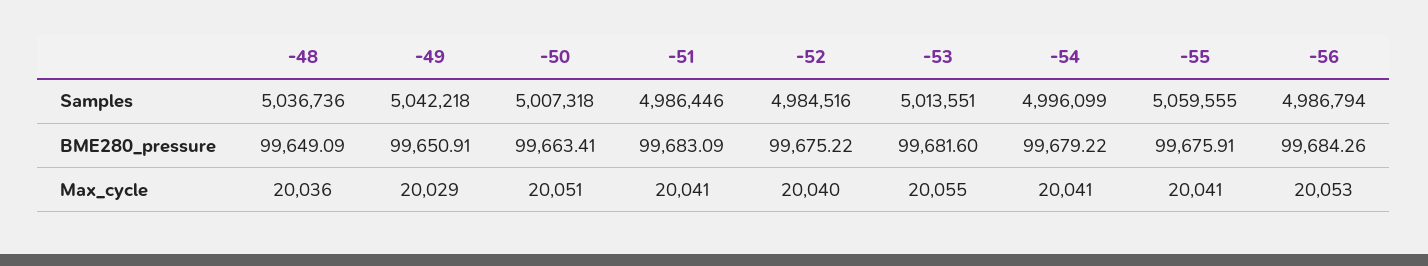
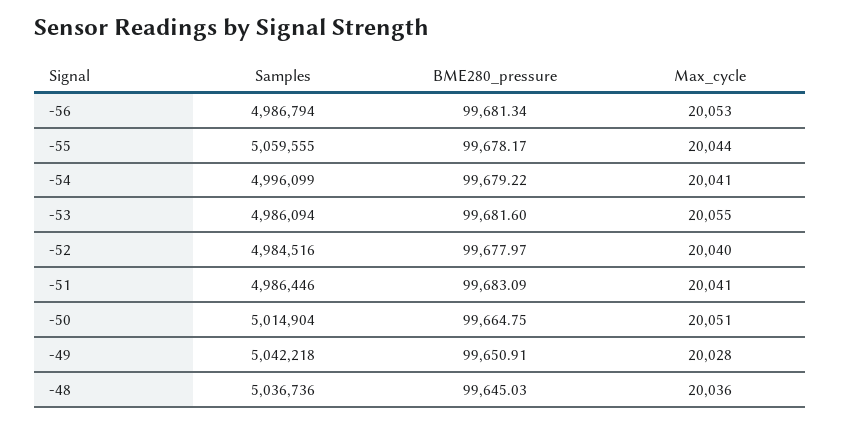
-50, Samples: 5007318 -> 5014904
-53, Samples: 5013551 -> 4986094
-48, BME280_pressure: 99649.09 -> 99645.03
-50, BME280_pressure: 99663.41 -> 99664.75
-52, BME280_pressure: 99675.22 -> 99677.97
-55, BME280_pressure: 99675.91 -> 99678.17
-56, BME280_pressure: 99684.26 -> 99681.34
-49, Max_cycle: 20029 -> 20028
-55, Max_cycle: 20041 -> 20044

